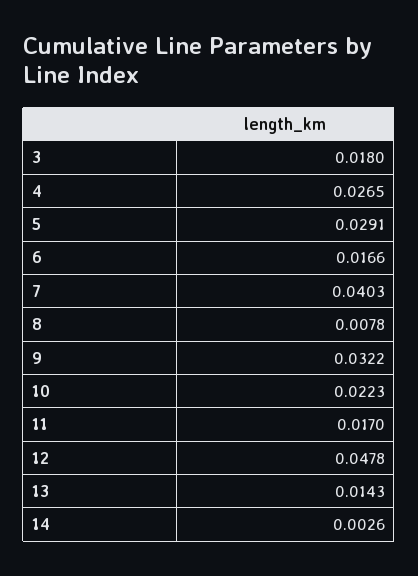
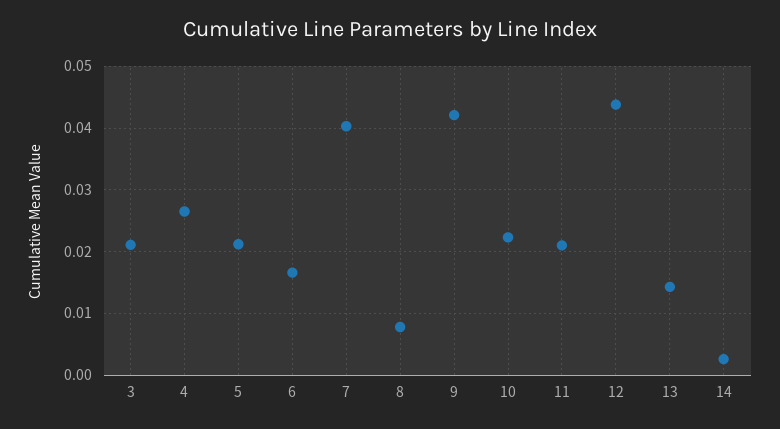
3: 0.018 -> 0.021
5: 0.0291 -> 0.021
9: 0.0322 -> 0.042
11: 0.017 -> 0.021
12: 0.0478 -> 0.044

